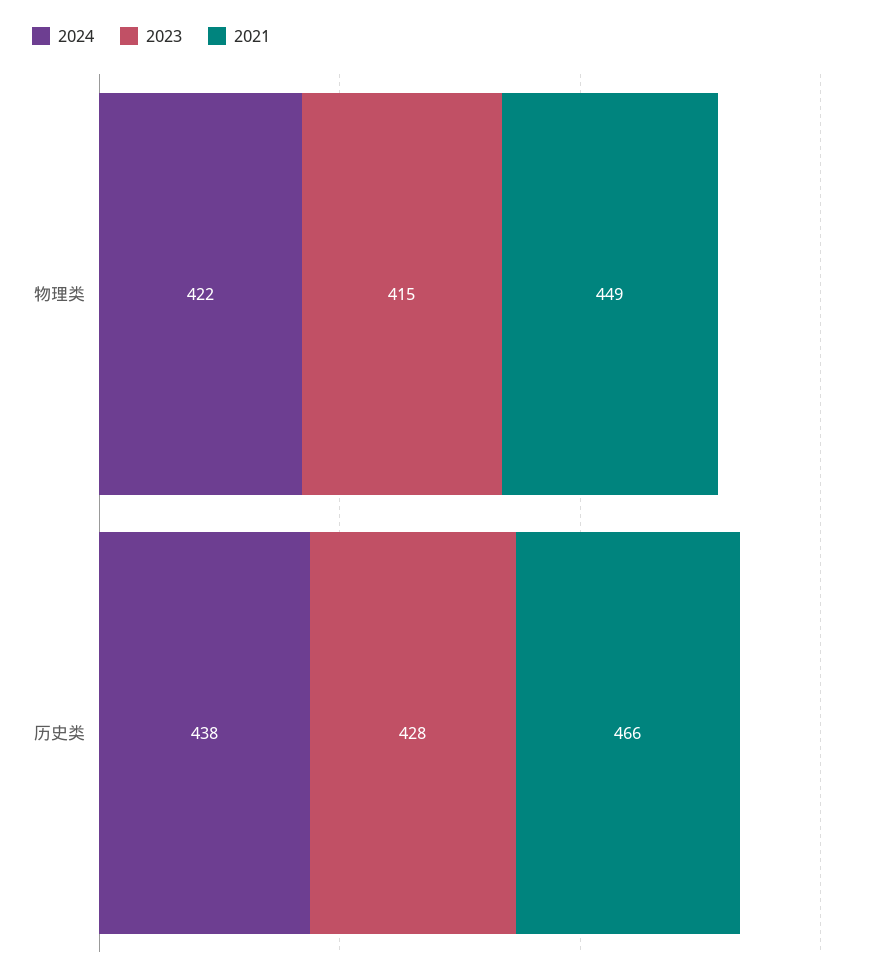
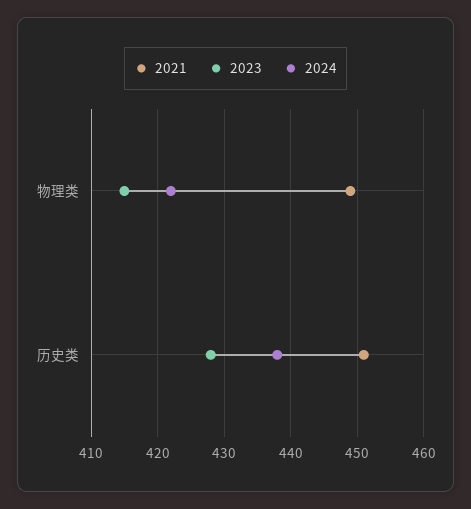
2021, 历史类: 466 -> 451

